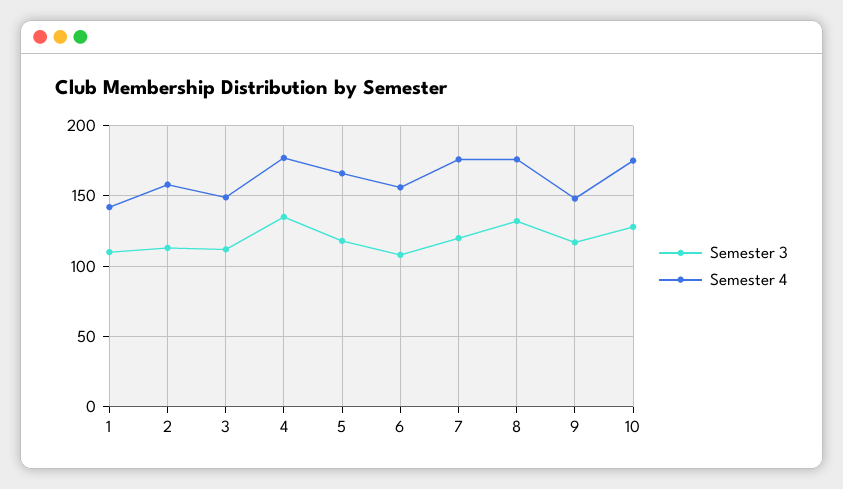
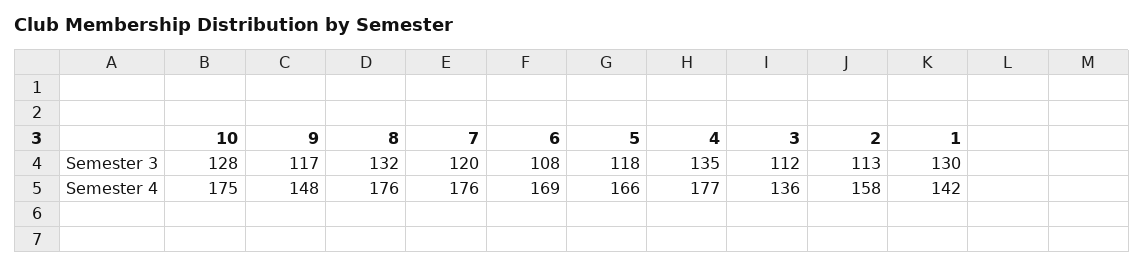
Semester 3, 1: 110 -> 130
Semester 4, 3: 150 -> 136
Semester 4, 6: 155 -> 169

